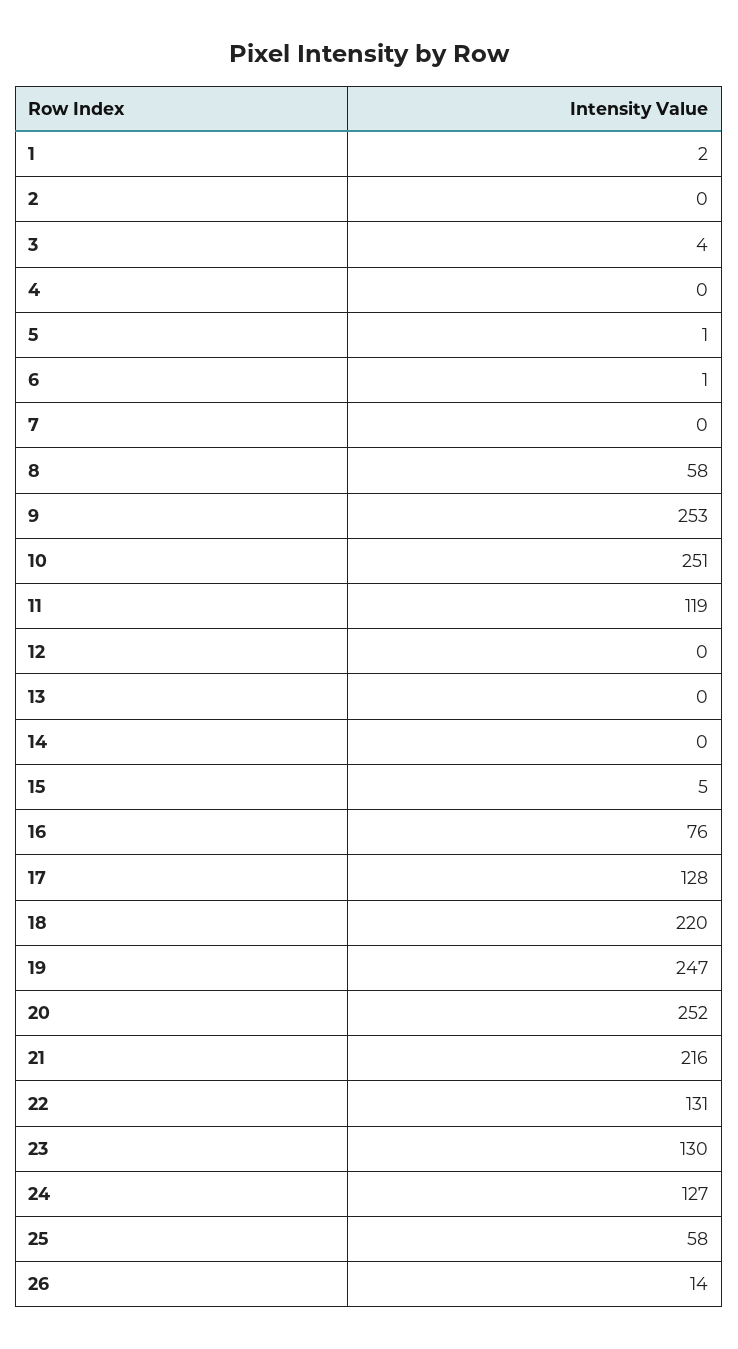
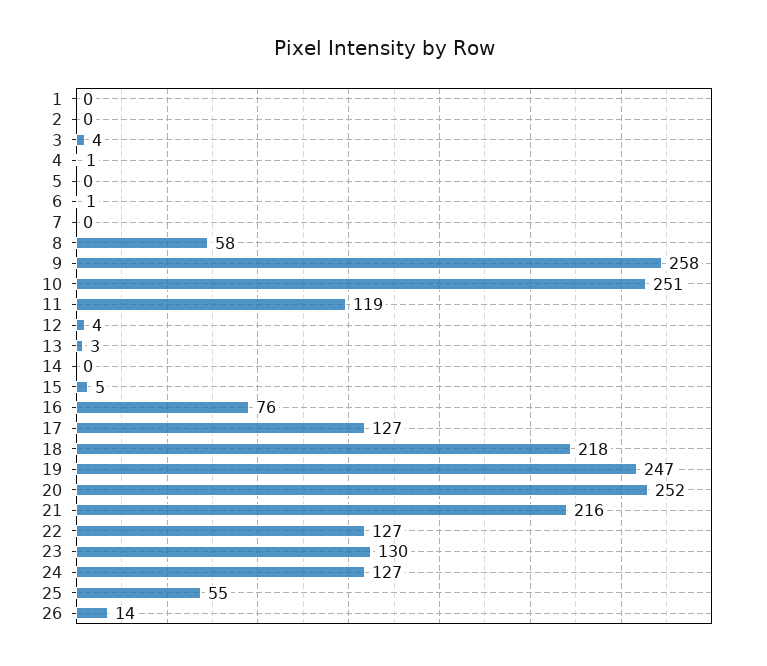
1: 2 -> 0
4: 0 -> 1
5: 1 -> 0
9: 253 -> 258
12: 0 -> 4
13: 0 -> 3
17: 128 -> 127
18: 220 -> 218
22: 131 -> 127
25: 58 -> 55

